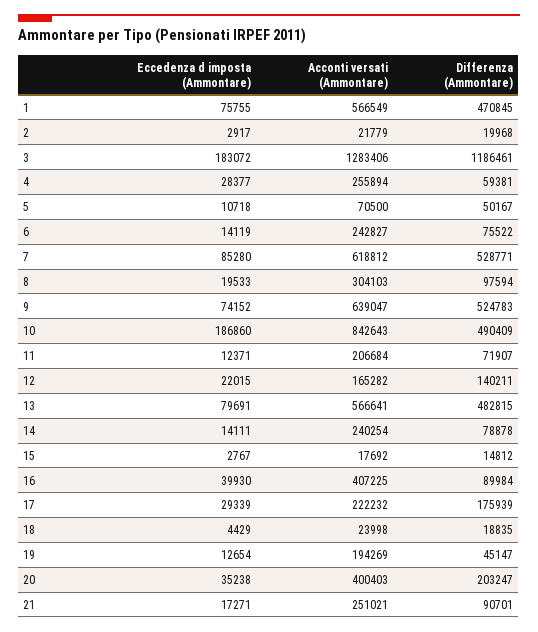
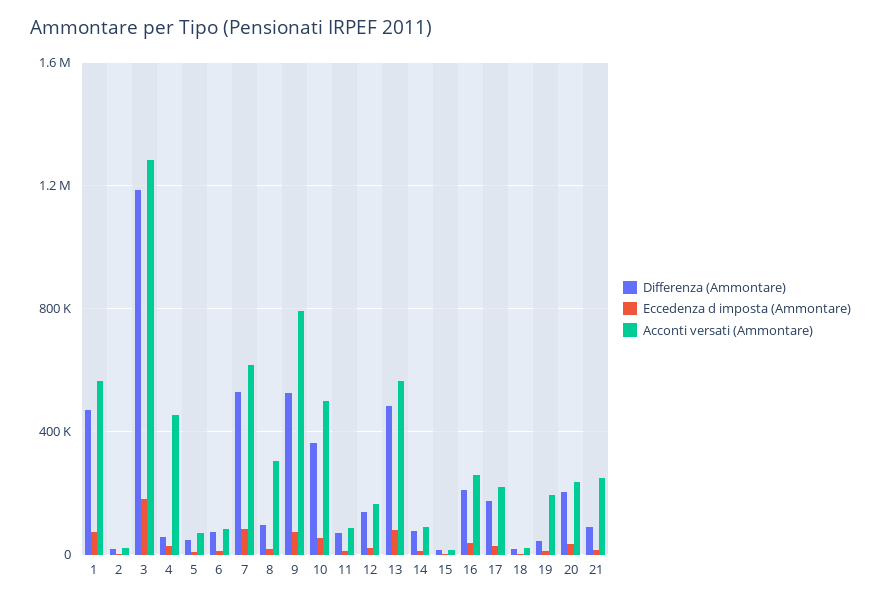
Acconti versati (Ammontare), 4: 255894 -> 450000
Acconti versati (Ammontare), 6: 242827 -> 100000
Acconti versati (Ammontare), 9: 639047 -> 800000
Eccedenza d imposta (Ammontare), 10: 186860 -> 50000
Acconti versati (Ammontare), 10: 842643 -> 500000
Differenza (Ammontare), 10: 490409 -> 350000
Acconti versati (Ammontare), 11: 206684 -> 100000
Acconti versati (Ammontare), 14: 240254 -> 100000
Acconti versati (Ammontare), 16: 407225 -> 250000
Differenza (Ammontare), 16: 89984 -> 200000
Acconti versati (Ammontare), 20: 400403 -> 250000

